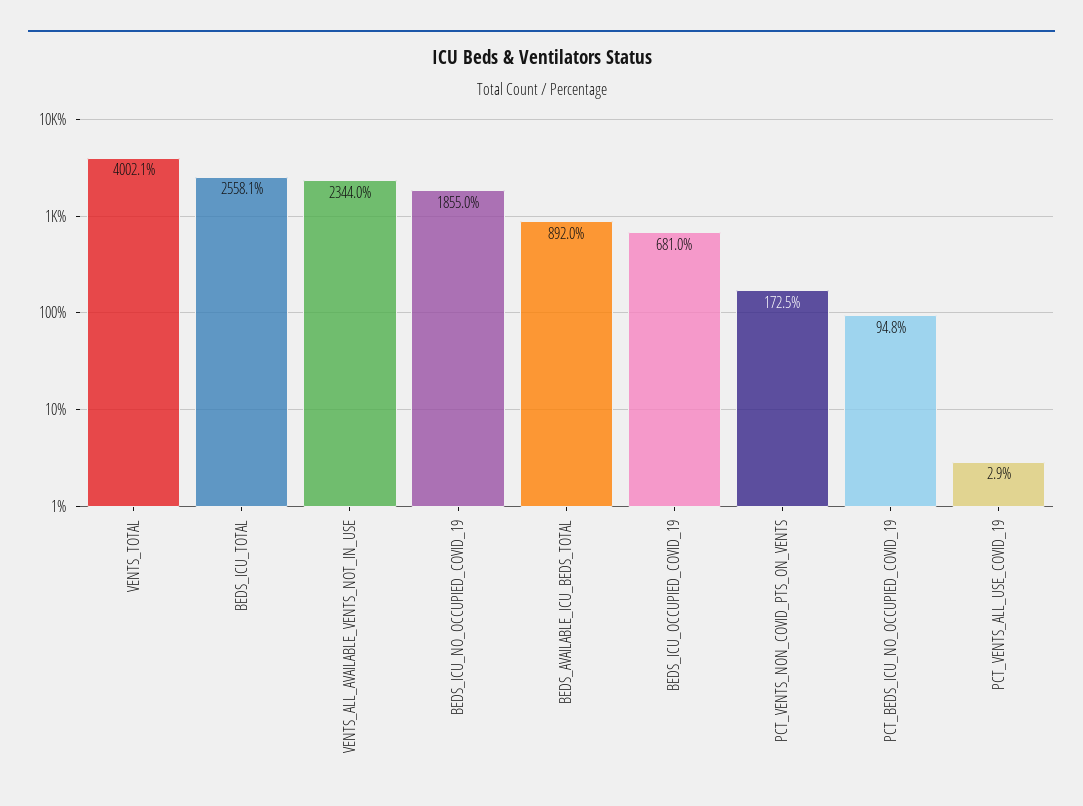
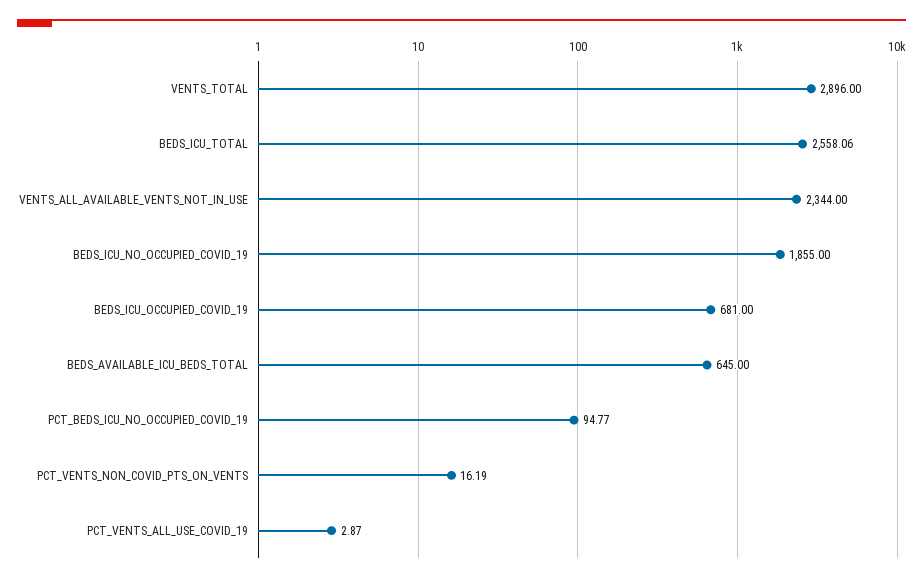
VENTS_TOTAL: 4002.1 -> 2896
BEDS_AVAILABLE_ICU_BEDS_TOTAL: 892 -> 645
PCT_VENTS_NON_COVID_PTS_ON_VENTS: 172.5 -> 16.19

